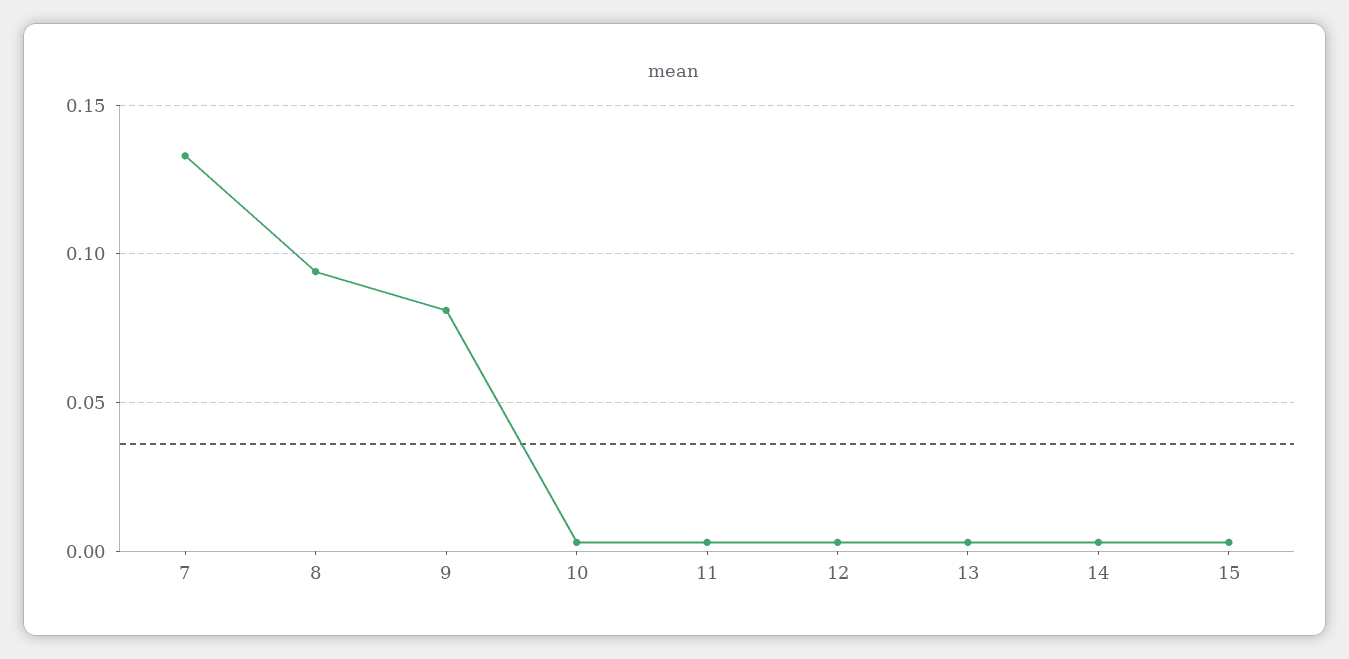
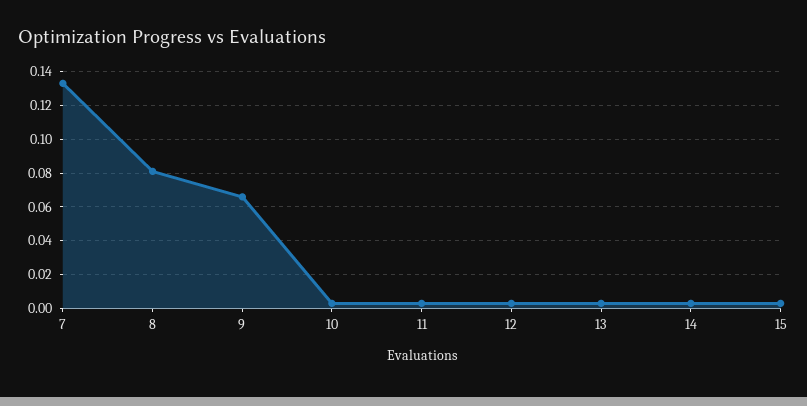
8: 0.095 -> 0.08
9: 0.08 -> 0.065

